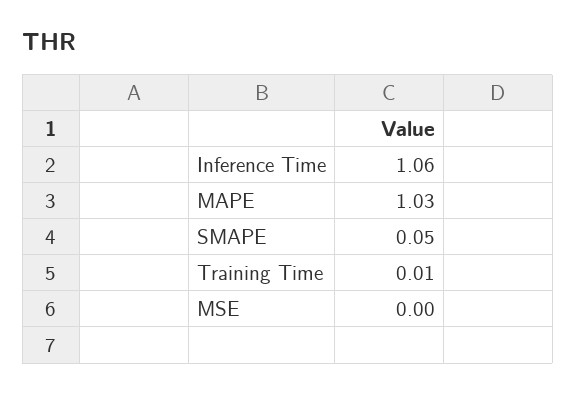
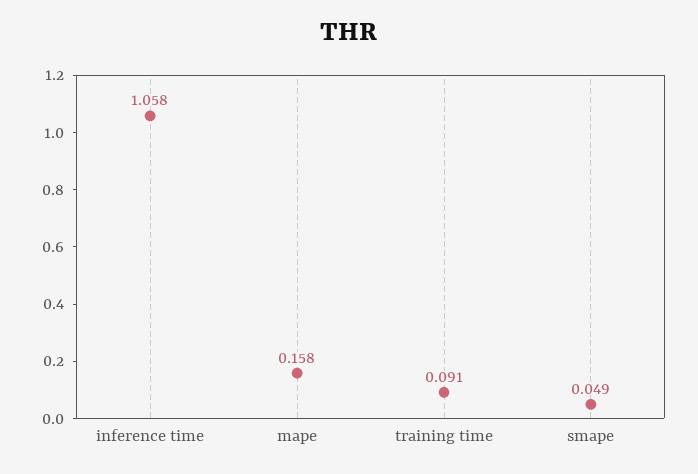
MAPE: 1.03 -> 0.158
Training Time: 0.01 -> 0.091
MSE: 0 -> none

